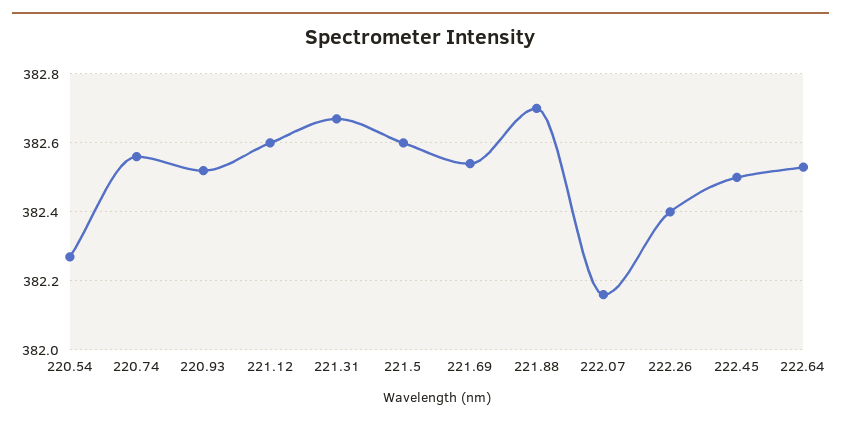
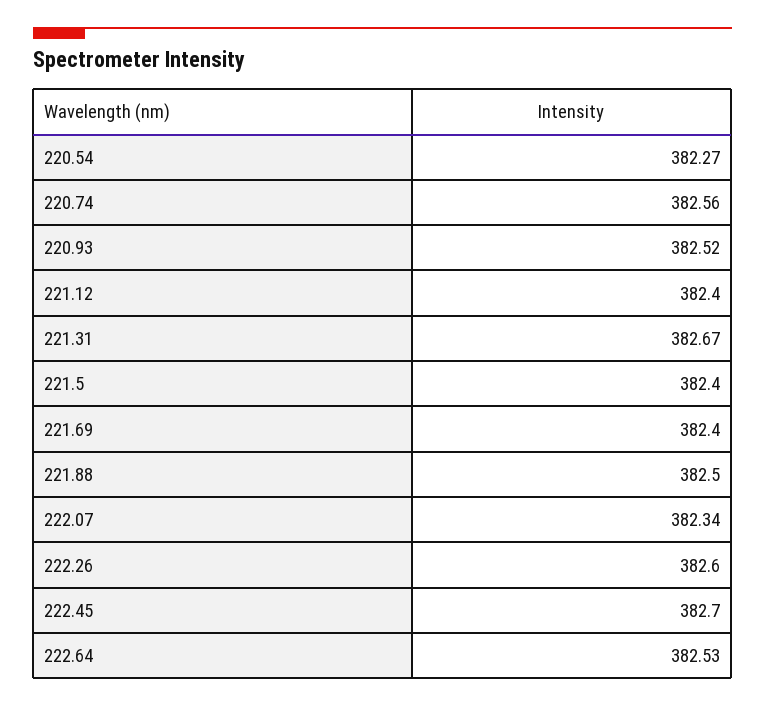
221.12: 382.6 -> 382.4
221.5: 382.6 -> 382.4
221.69: 382.55 -> 382.4
221.88: 382.7 -> 382.5
222.07: 382.15 -> 382.34
222.26: 382.4 -> 382.6
222.45: 382.5 -> 382.7

